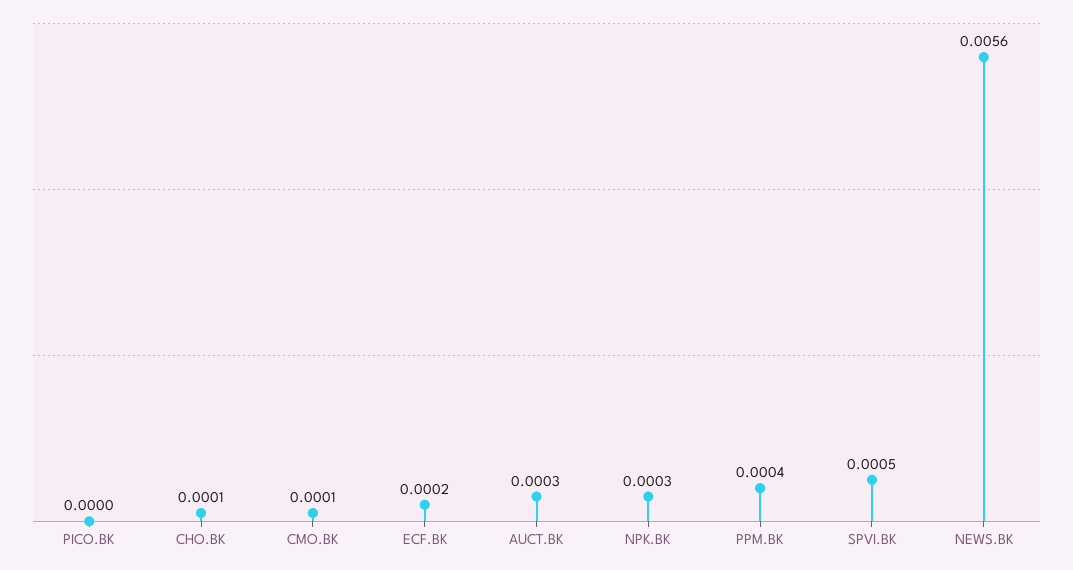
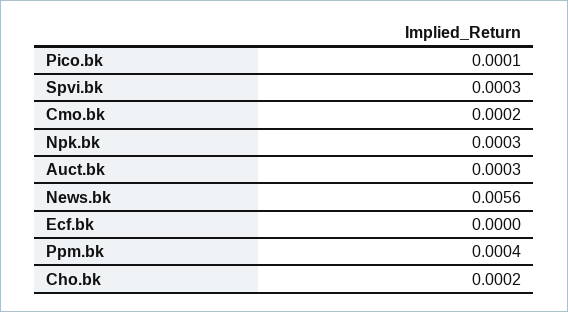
PICO.BK: 0 -> 0.0001
CHO.BK: 0.0001 -> 0.0002
CMO.BK: 0.0001 -> 0.0002
ECF.BK: 0.0002 -> 0
SPVI.BK: 0.0005 -> 0.0003

